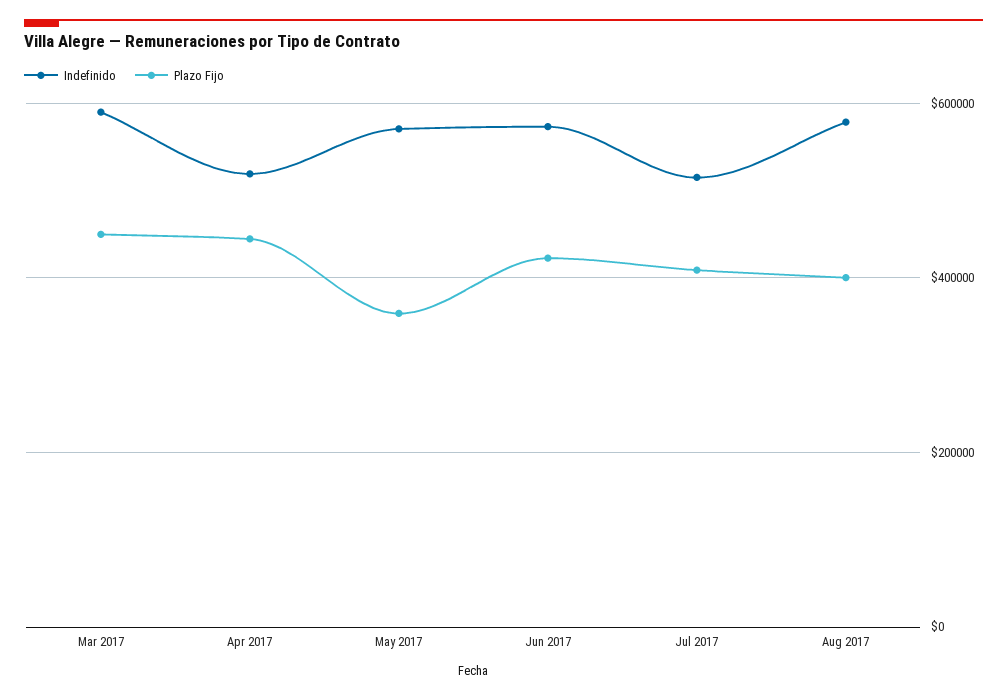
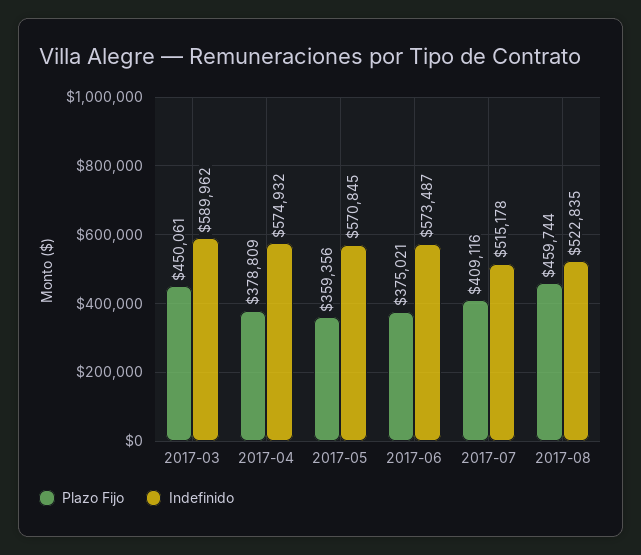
Indefinido, Apr 2017: 520000 -> 574932
Plazo Fijo, Apr 2017: 440000 -> 378809
Plazo Fijo, Jun 2017: 420000 -> 375021
Indefinido, Aug 2017: 580000 -> 522835
Plazo Fijo, Aug 2017: 400000 -> 459744

